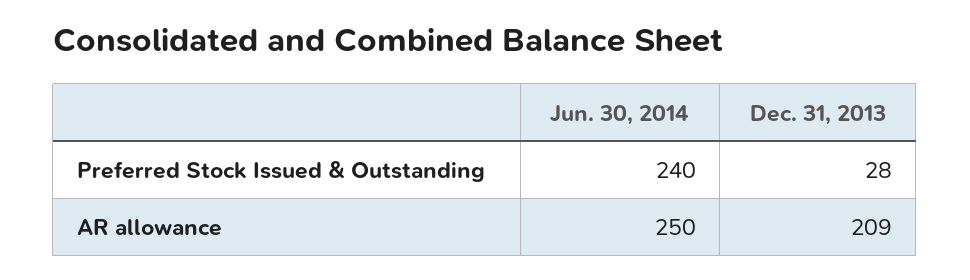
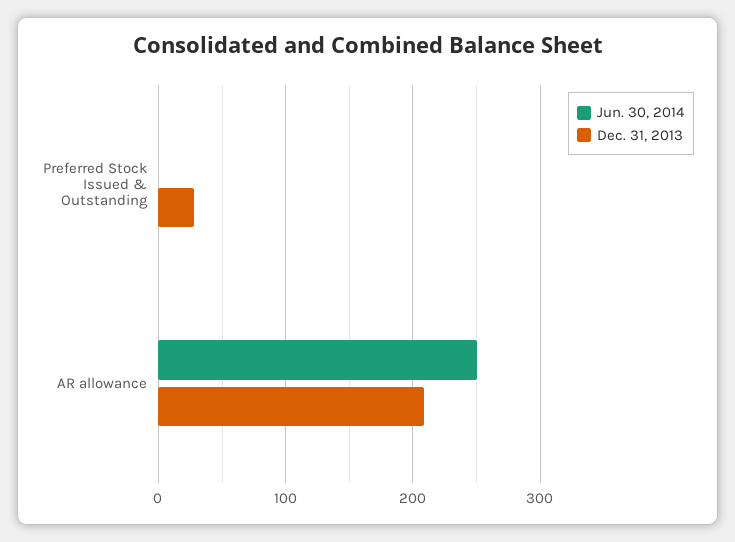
Jun. 30, 2014, Preferred Stock Issued & Outstanding: 240 -> 0

